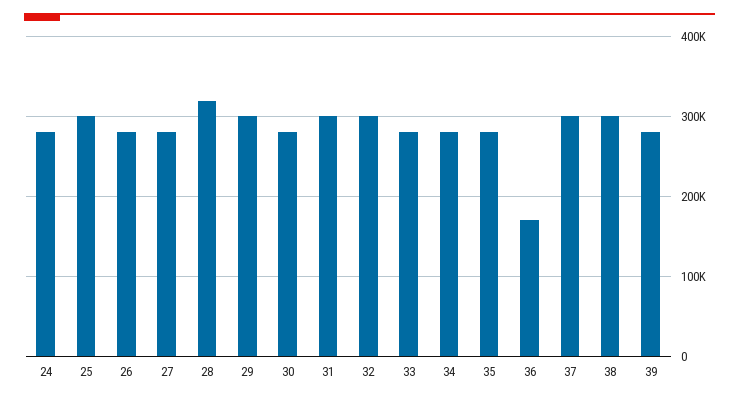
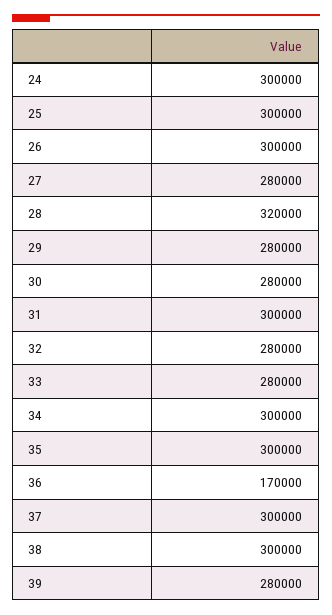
24: 280000 -> 300000
26: 280000 -> 300000
29: 300000 -> 280000
32: 300000 -> 280000
34: 280000 -> 300000
35: 280000 -> 300000

